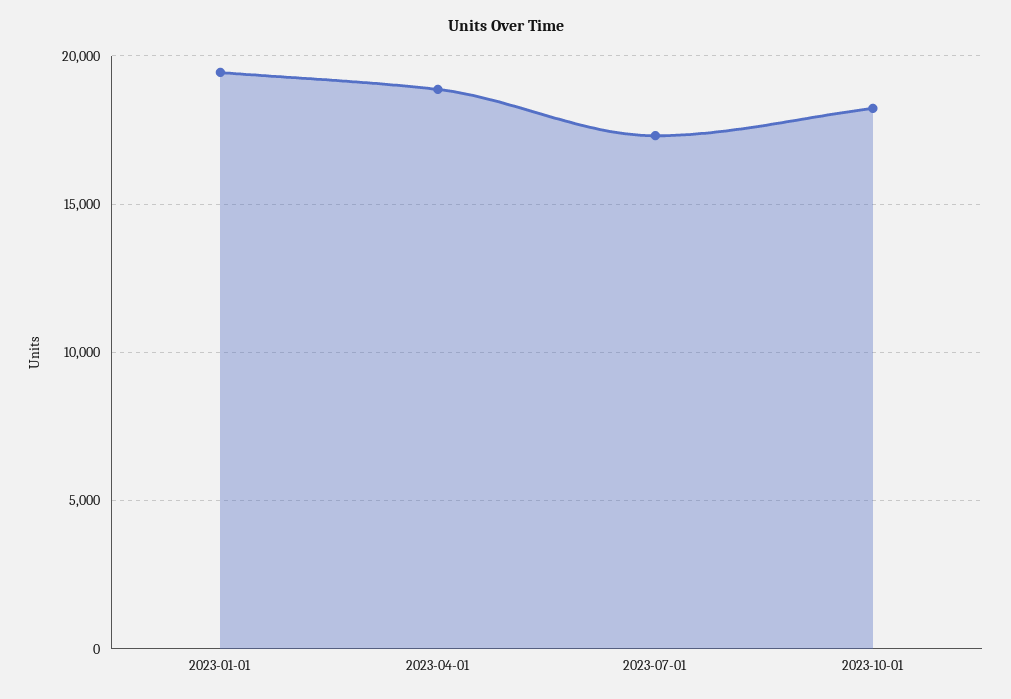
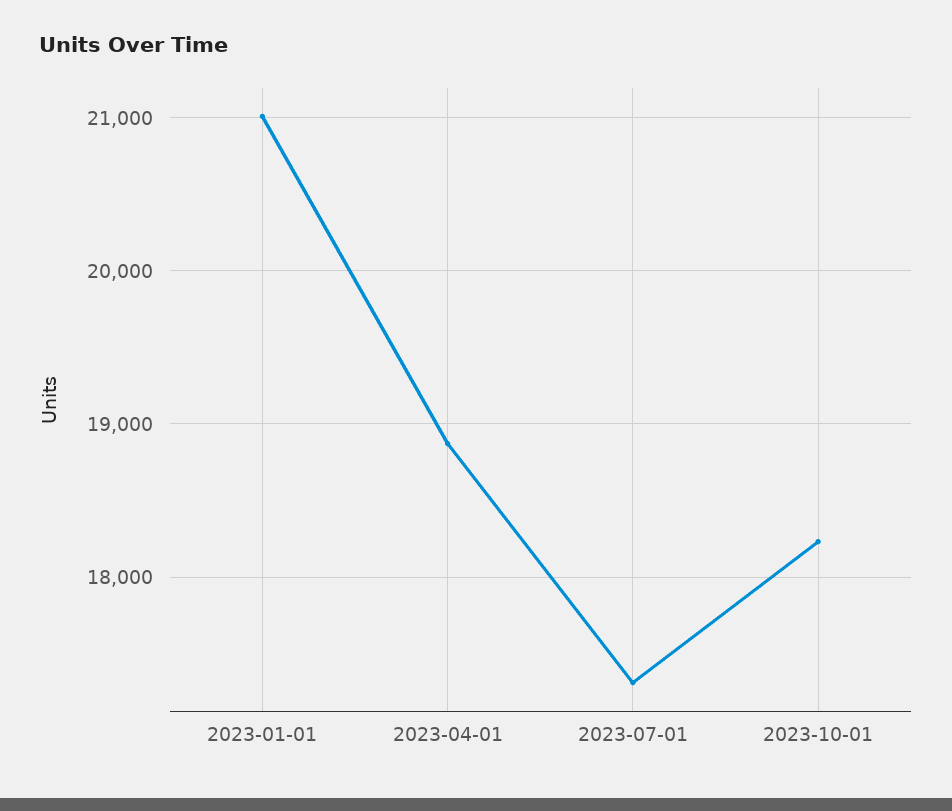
2023-01-01: 19500 -> 21000

